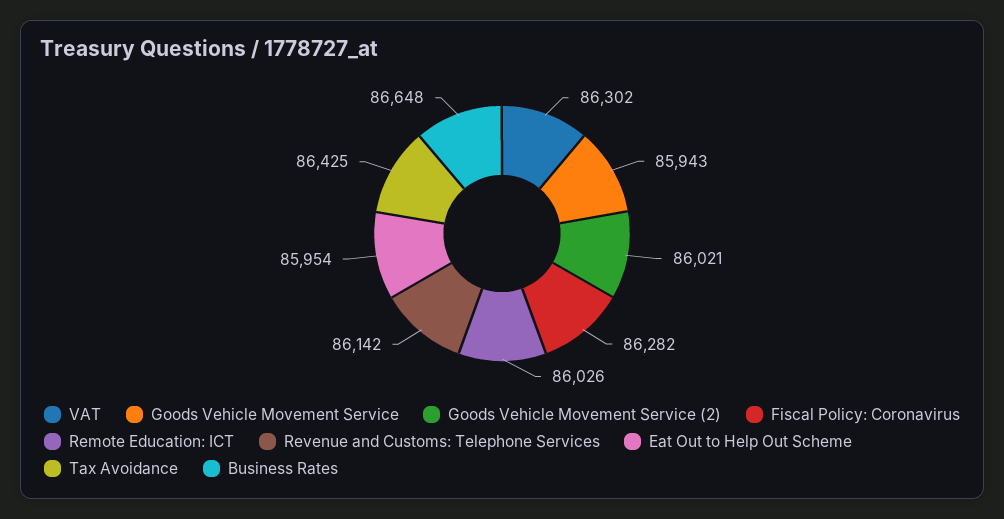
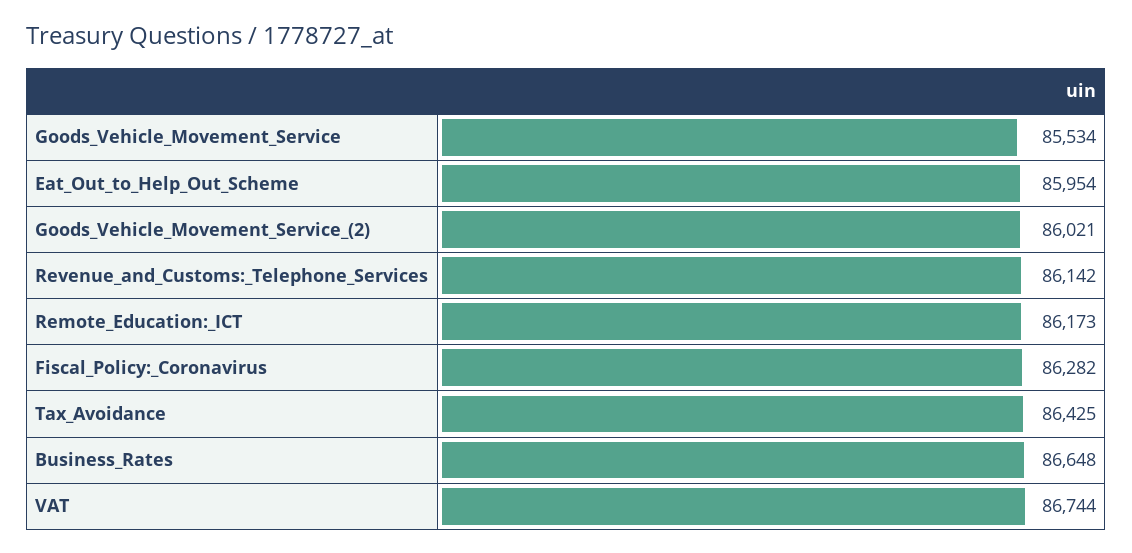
VAT: 86302 -> 86744
Goods Vehicle Movement Service: 85943 -> 85534
Remote Education: ICT: 86026 -> 86173

